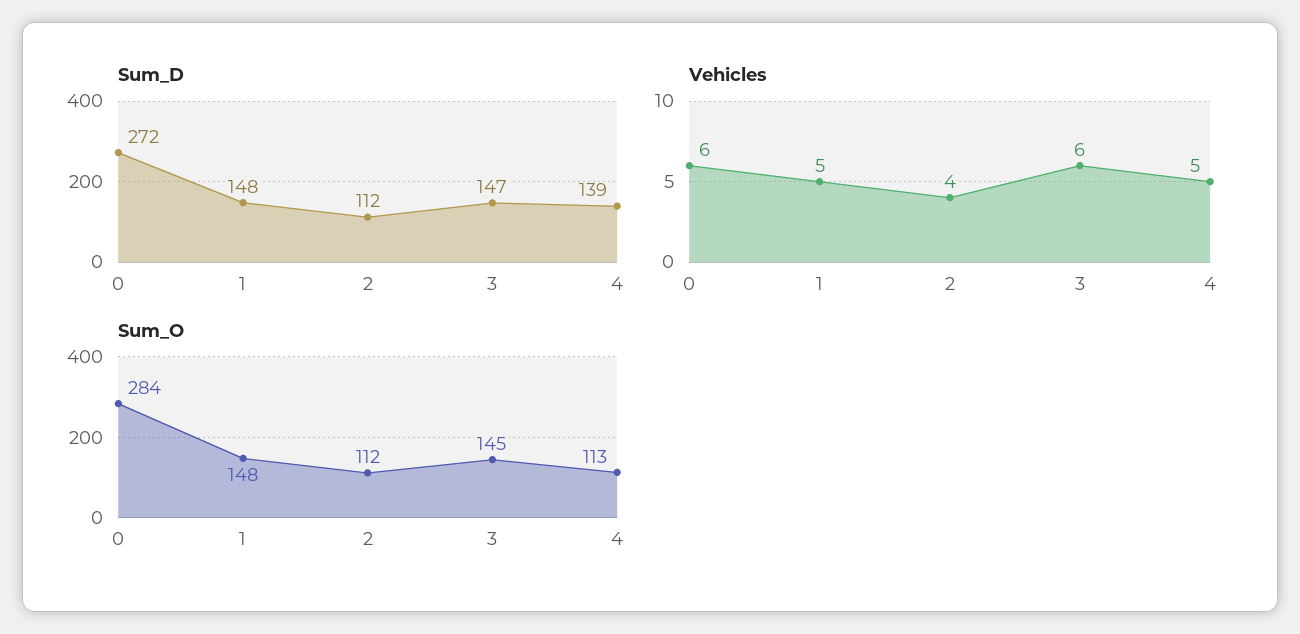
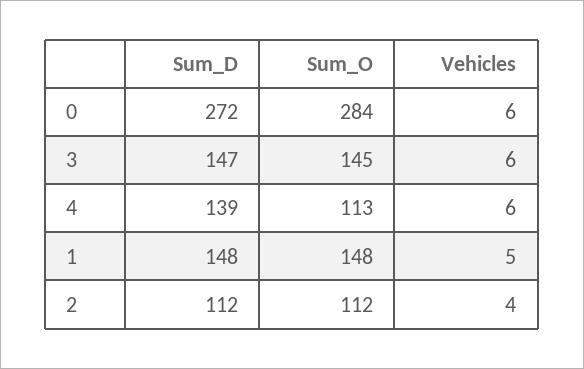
Vehicles, 4: 5 -> 6

